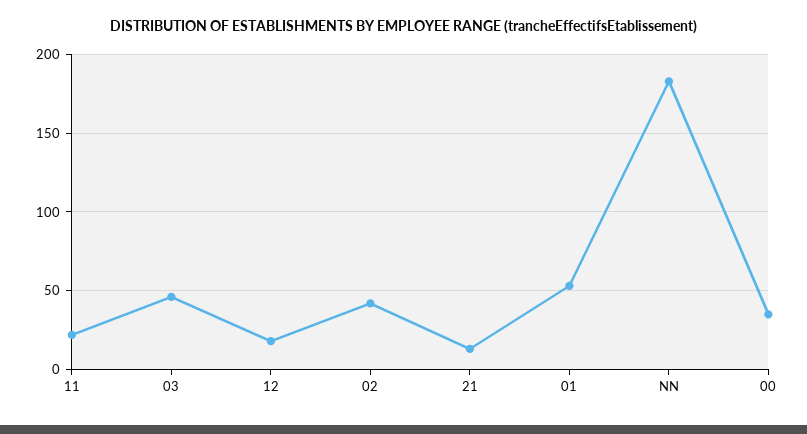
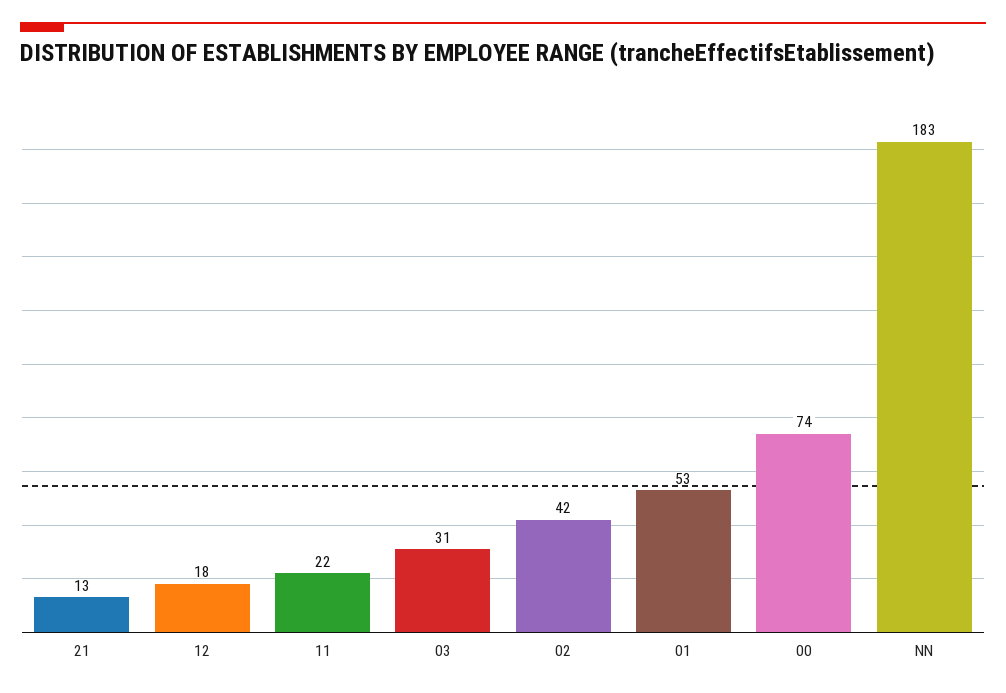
03: 45 -> 31
00: 35 -> 74

